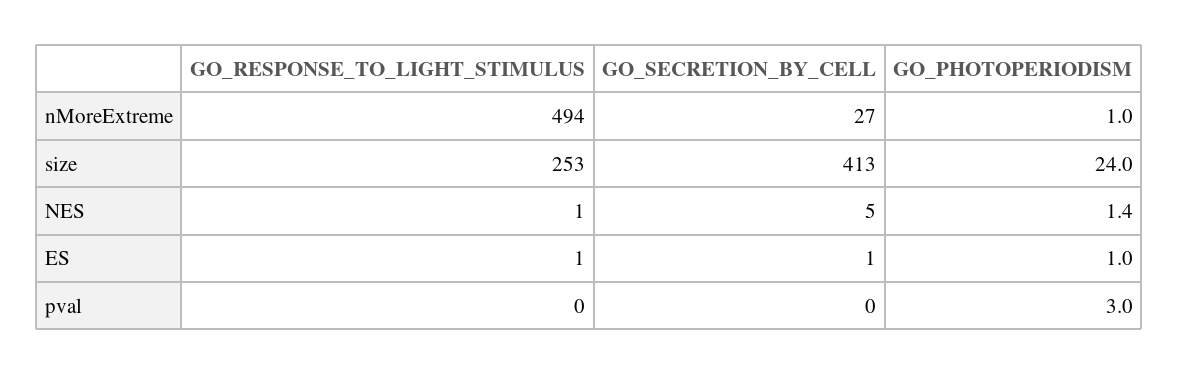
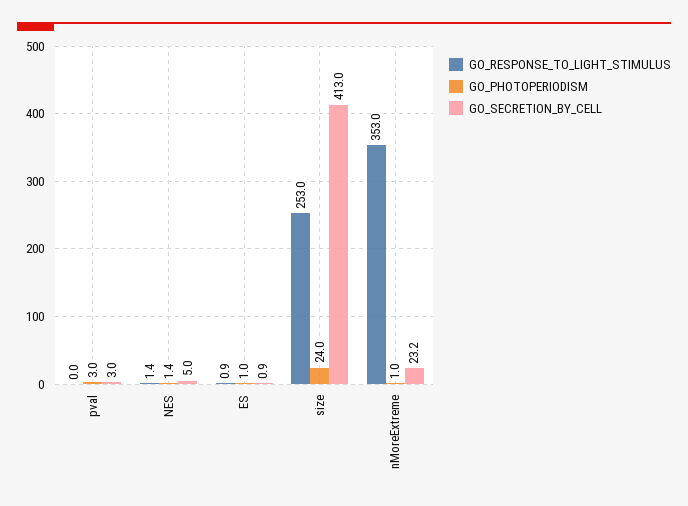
GO_RESPONSE_TO_LIGHT_STIMULUS, nMoreExtreme: 494 -> 353
GO_SECRETION_BY_CELL, nMoreExtreme: 27 -> 23.2
GO_SECRETION_BY_CELL, pval: 0 -> 3

